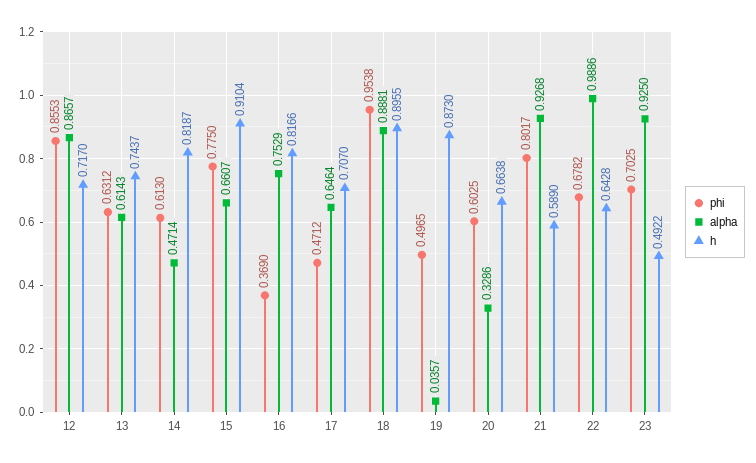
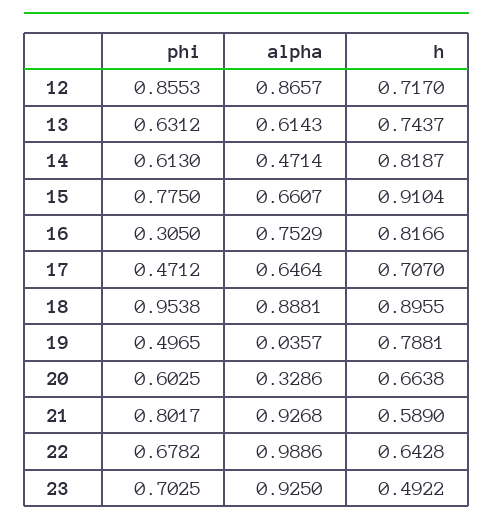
phi, 16: 0.369 -> 0.305
h, 19: 0.873 -> 0.7881

